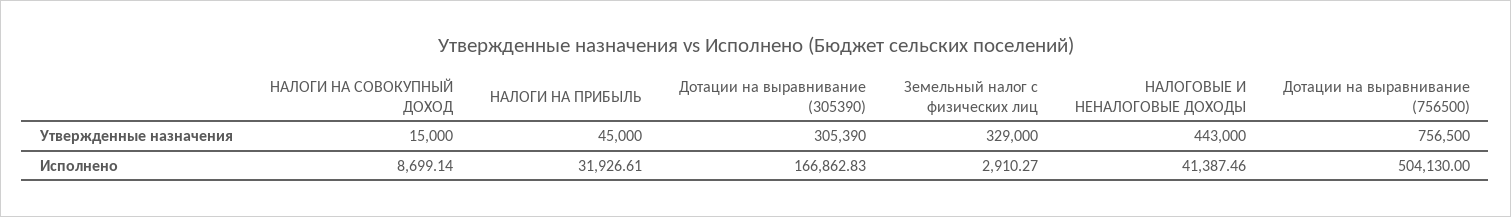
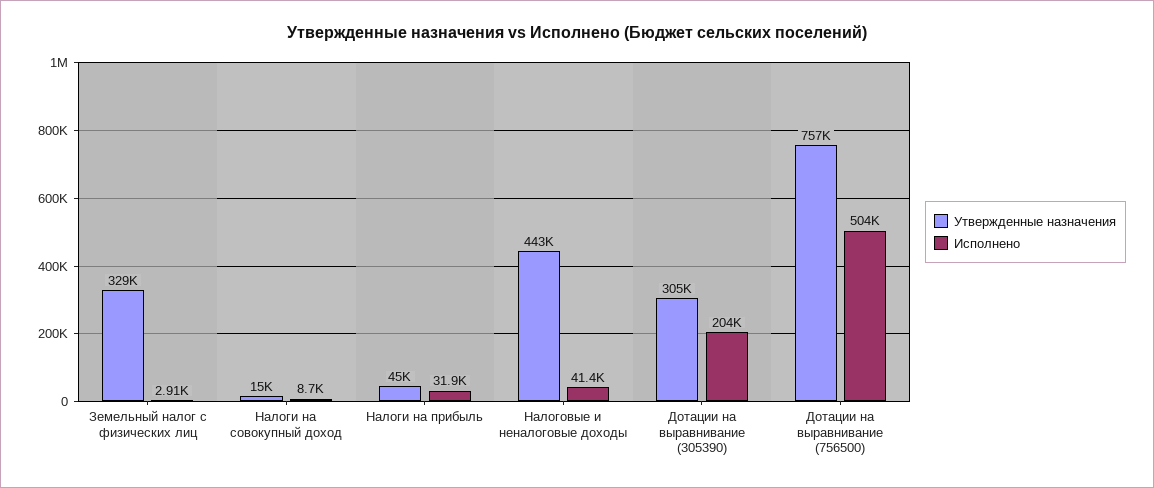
Исполнено, Дотации на выравнивание (305390): 166862.83 -> 204000

